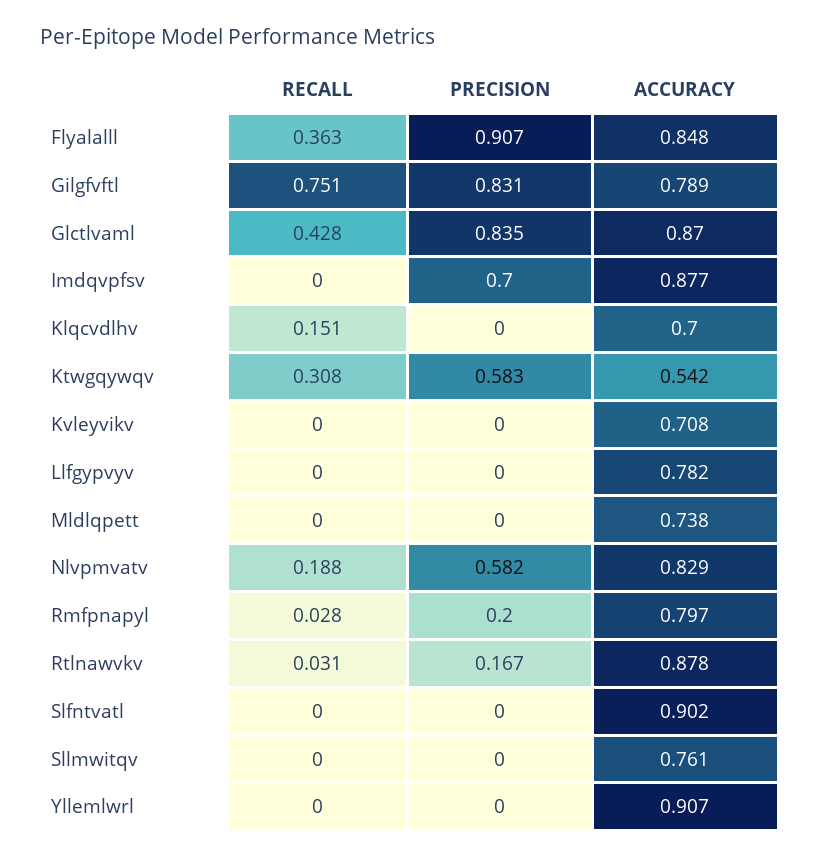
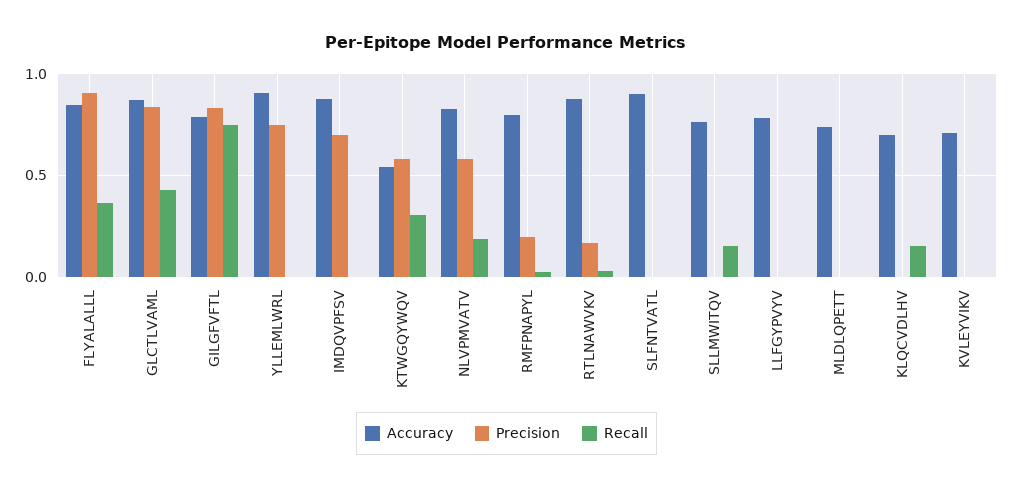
RECALL, Sllmwitqv: 0 -> 0.15
PRECISION, Yllemlwrl: 0 -> 0.75

